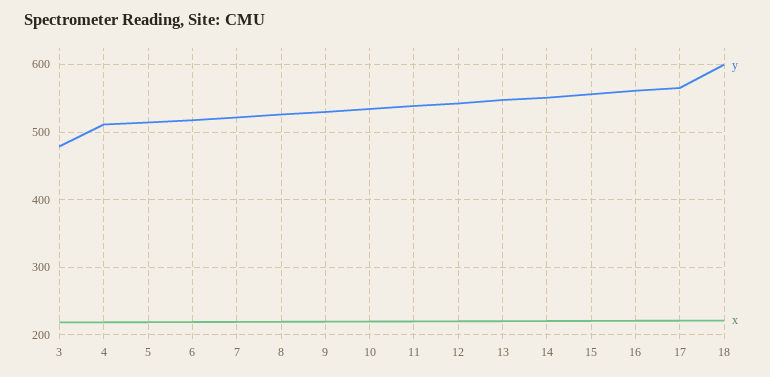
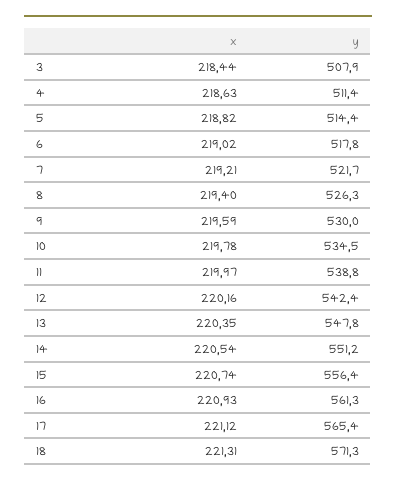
y, 3: 480 -> 507.9
y, 18: 600 -> 571.3

